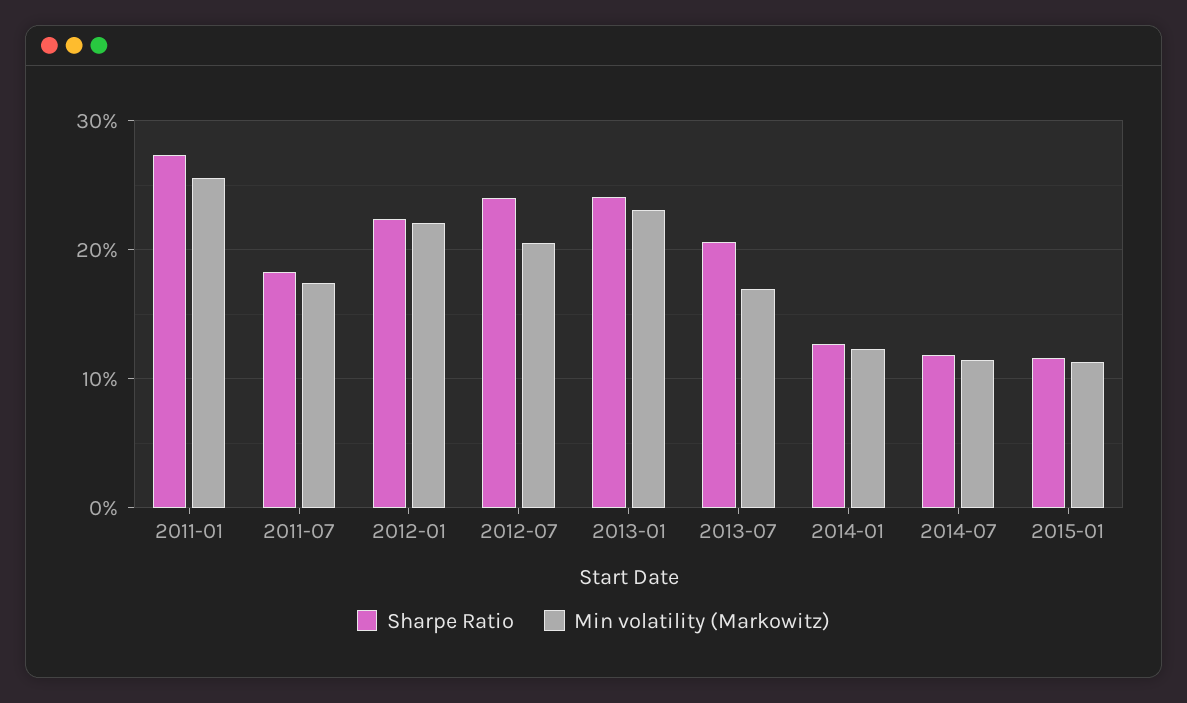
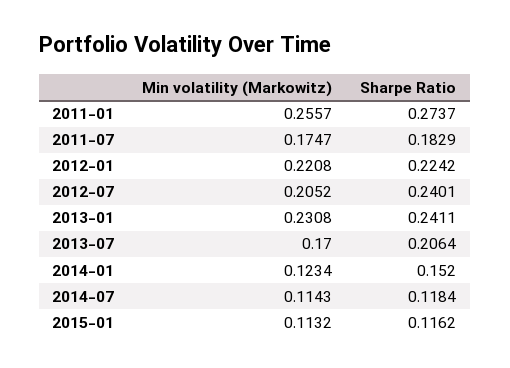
Sharpe Ratio, 2014-01: 0.13 -> 0.152

